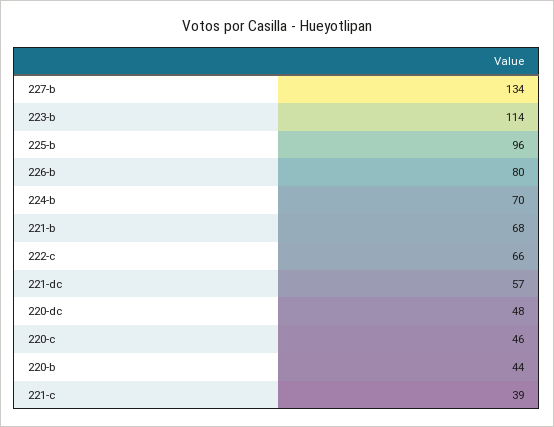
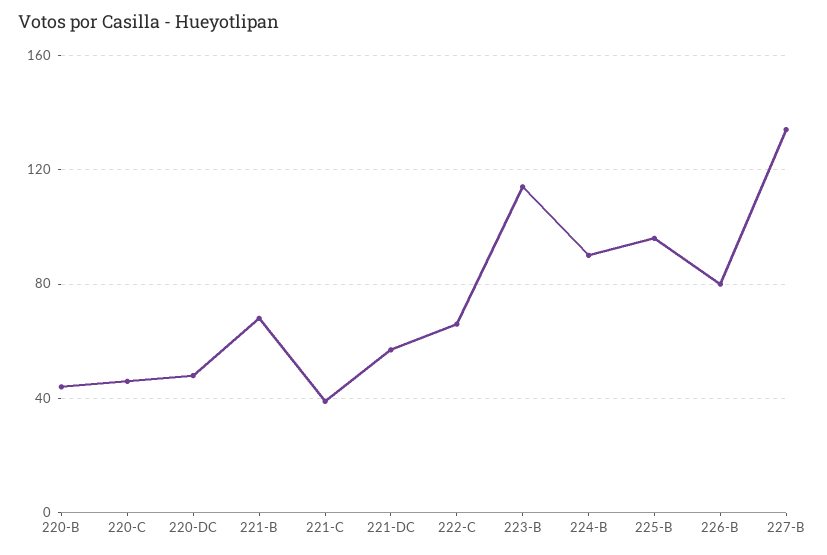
224-b: 70 -> 90

